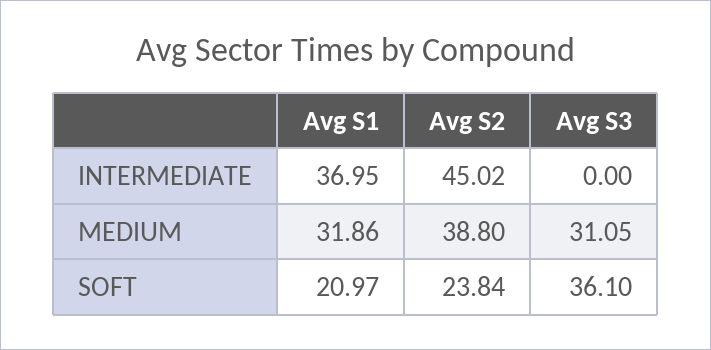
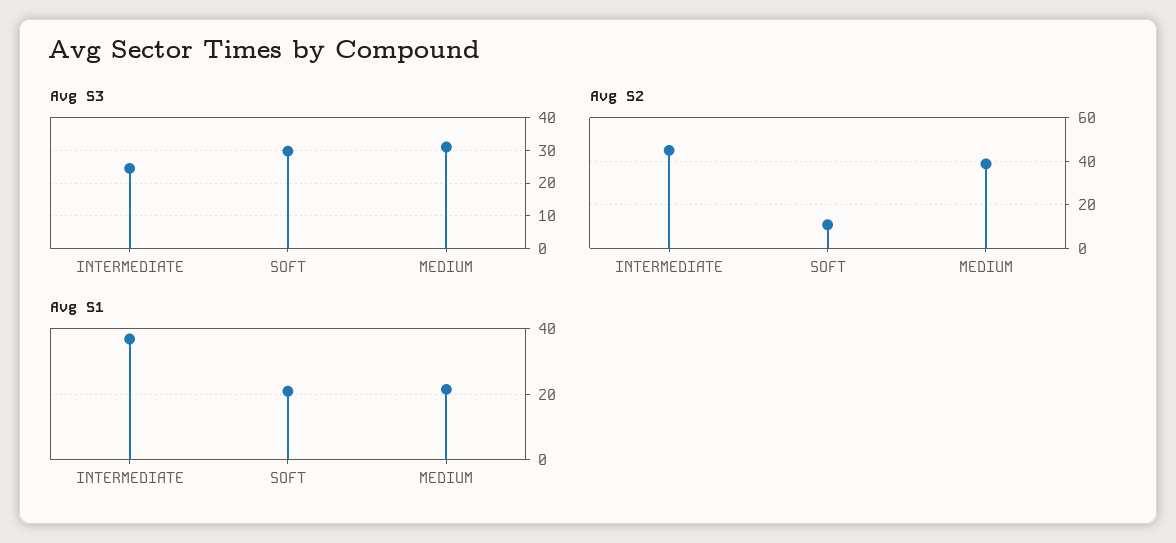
Avg S3, INTERMEDIATE: 0 -> 24
Avg S1, MEDIUM: 31.86 -> 22
Avg S2, SOFT: 23.84 -> 10
Avg S3, SOFT: 36.1 -> 30

